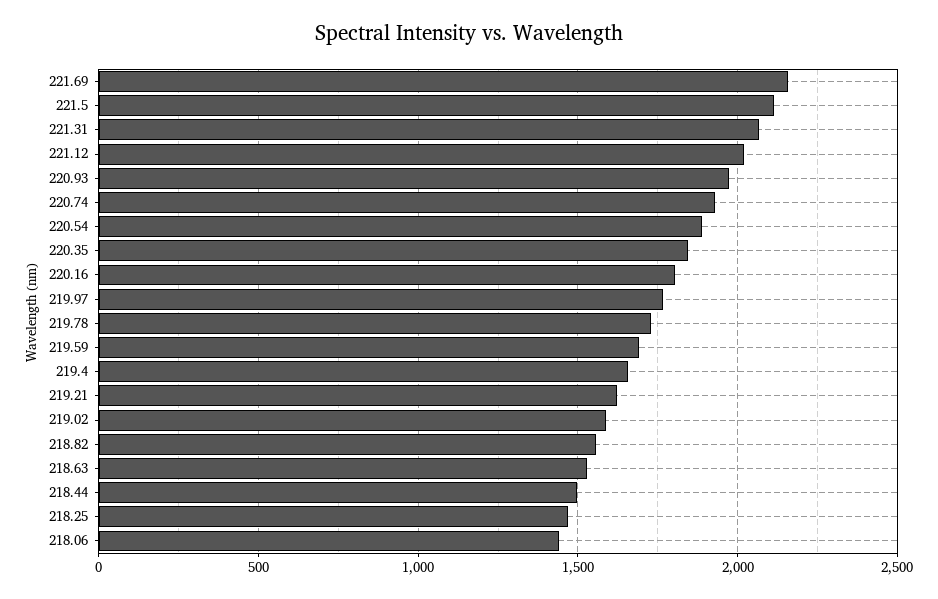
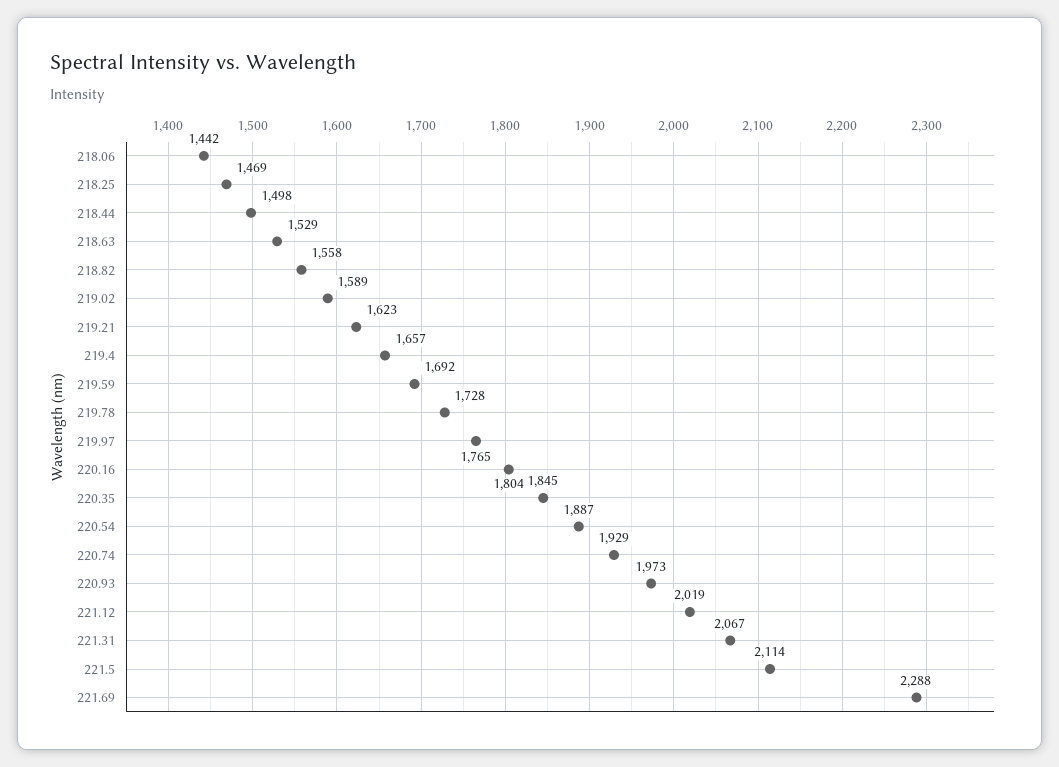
221.69: 2150 -> 2288

